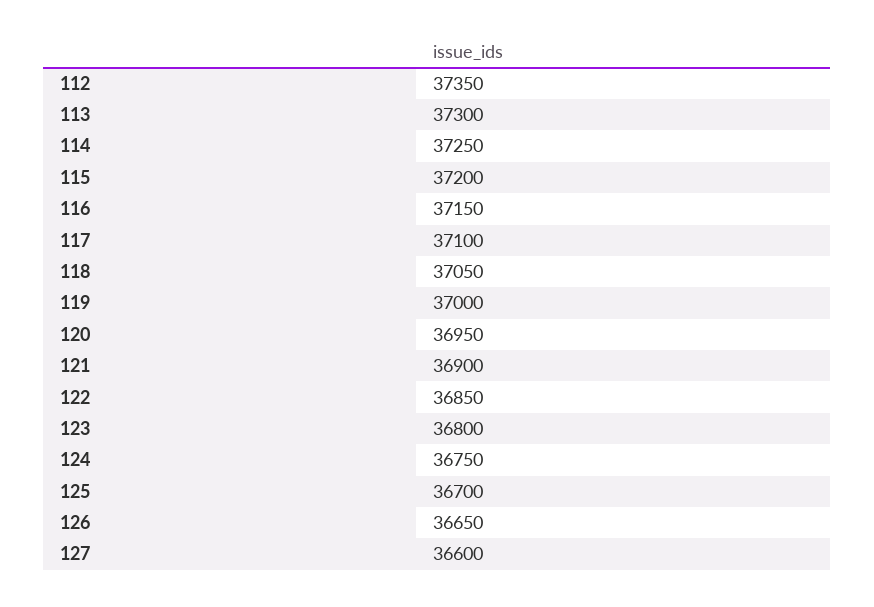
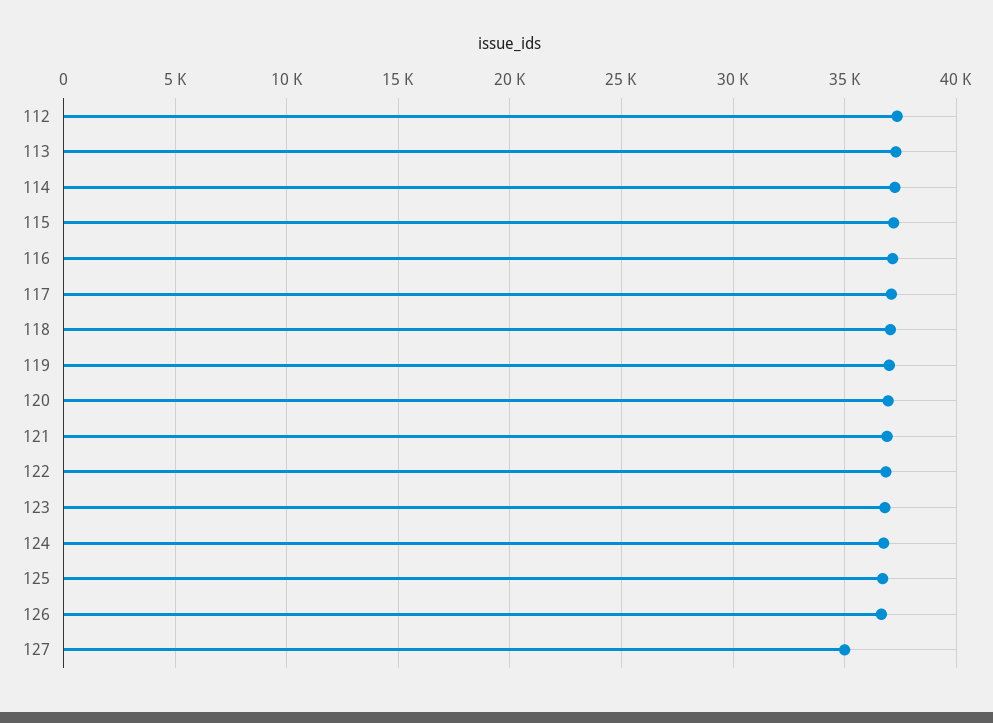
127: 36600 -> 35000

